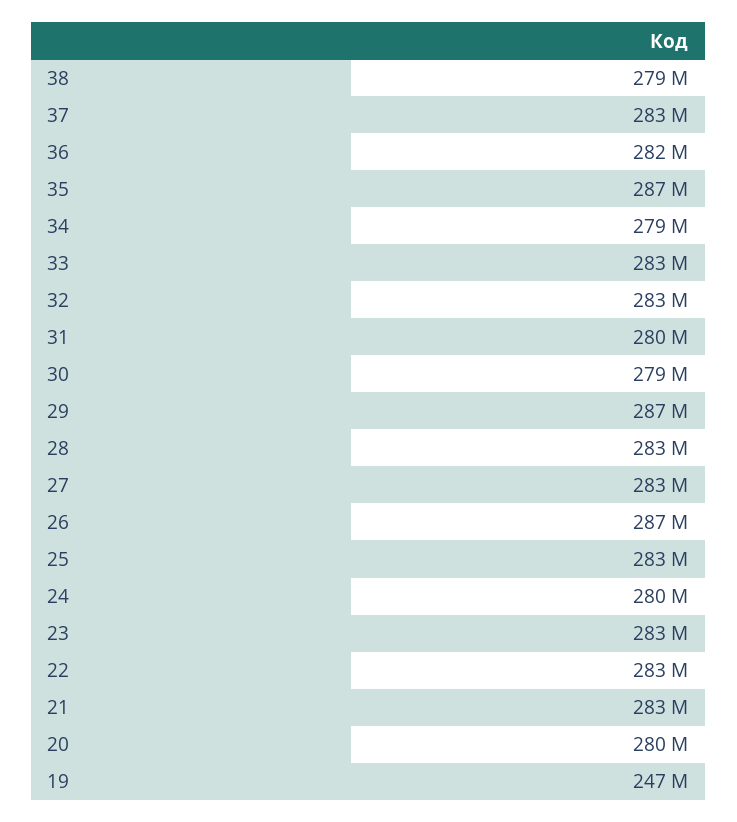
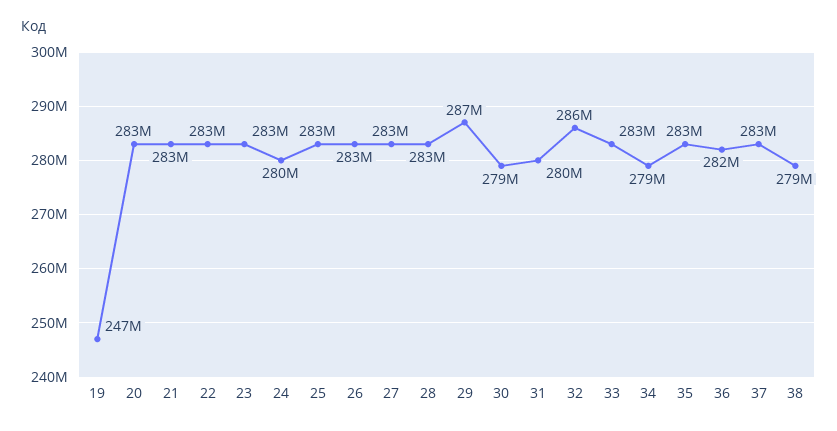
35: 287000000 -> 283000000
32: 283000000 -> 286000000
26: 287000000 -> 283000000
20: 280000000 -> 283000000

